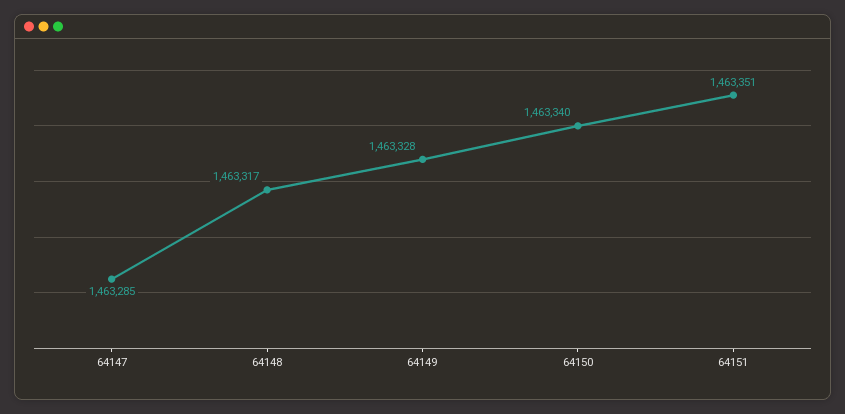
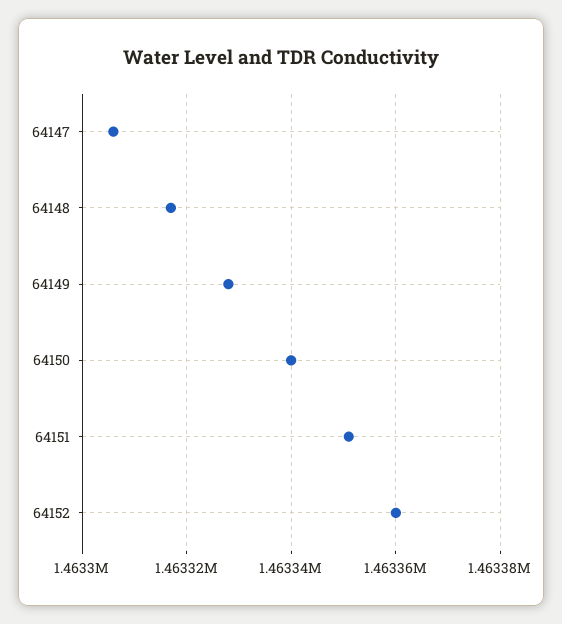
64147: 1463285 -> 1463305
64152: none -> 1463360

